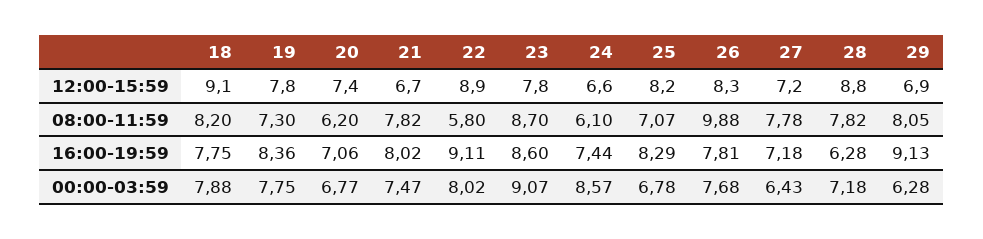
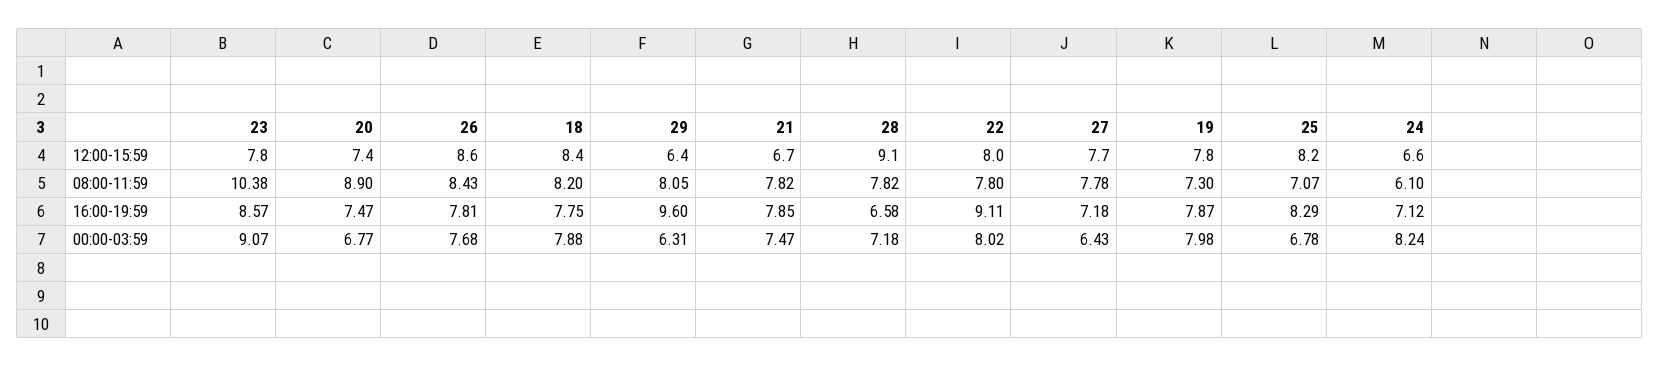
18, 12:00-15:59: 9.1 -> 8.4
22, 12:00-15:59: 8.9 -> 8
26, 12:00-15:59: 8.3 -> 8.6
27, 12:00-15:59: 7.2 -> 7.7
28, 12:00-15:59: 8.8 -> 9.1
29, 12:00-15:59: 6.9 -> 6.4
20, 08:00-11:59: 6.2 -> 8.9
22, 08:00-11:59: 5.8 -> 7.8
23, 08:00-11:59: 8.7 -> 10.38
26, 08:00-11:59: 9.88 -> 8.43
19, 16:00-19:59: 8.36 -> 7.87
20, 16:00-19:59: 7.06 -> 7.47
21, 16:00-19:59: 8.02 -> 7.85
23, 16:00-19:59: 8.6 -> 8.57
24, 16:00-19:59: 7.44 -> 7.12
28, 16:00-19:59: 6.28 -> 6.58
29, 16:00-19:59: 9.13 -> 9.6
19, 00:00-03:59: 7.75 -> 7.98
24, 00:00-03:59: 8.57 -> 8.24
29, 00:00-03:59: 6.28 -> 6.31

